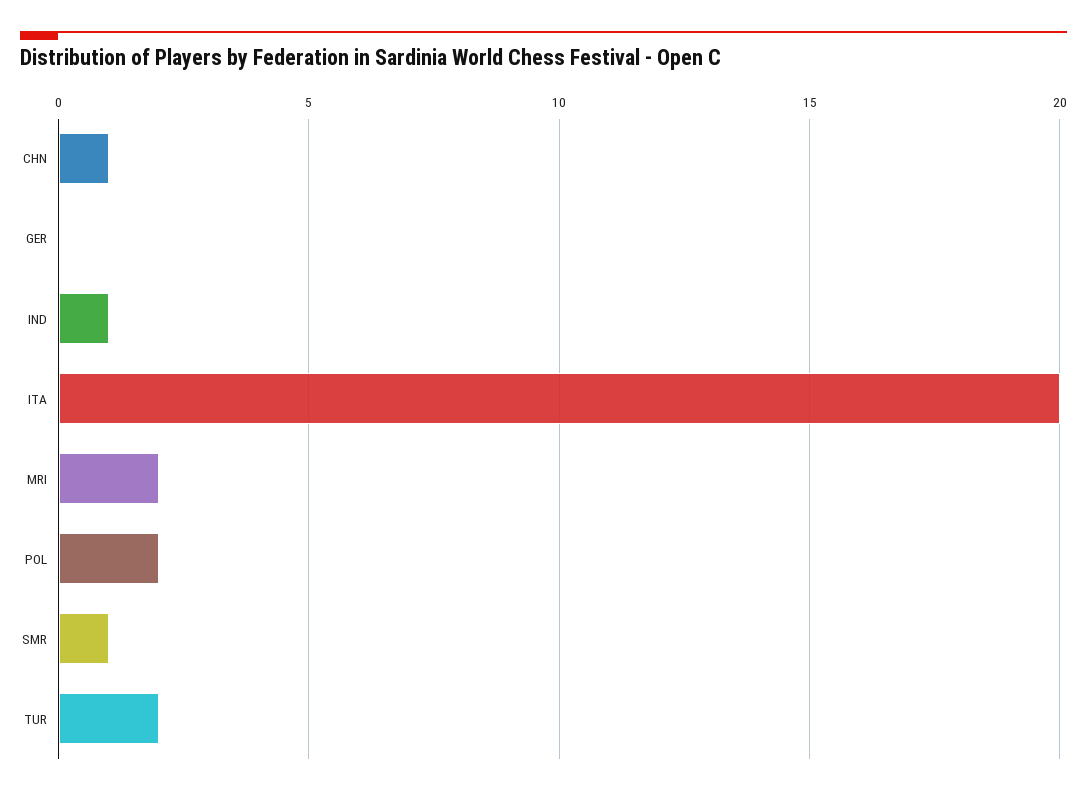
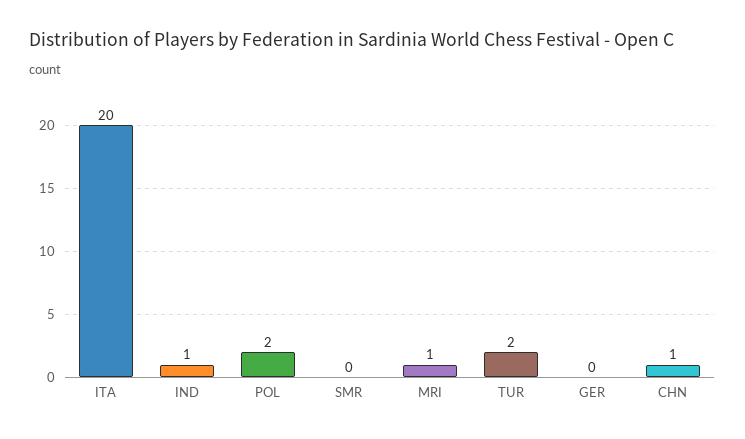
MRI: 2 -> 1
SMR: 1 -> 0

